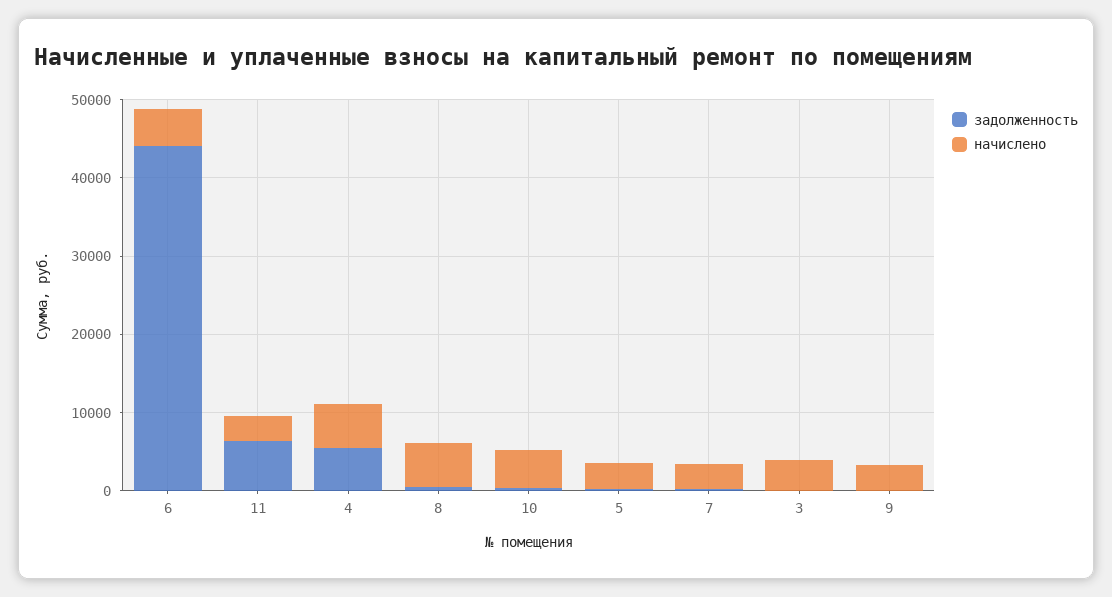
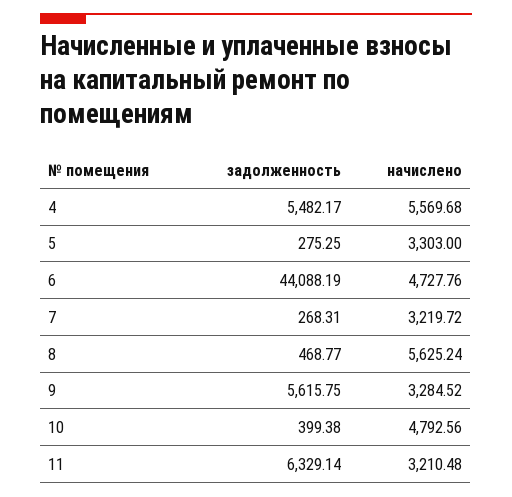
задолженность, 3: 0 -> none
начислено, 3: 4000 -> none
задолженность, 9: 0 -> 5615.75

